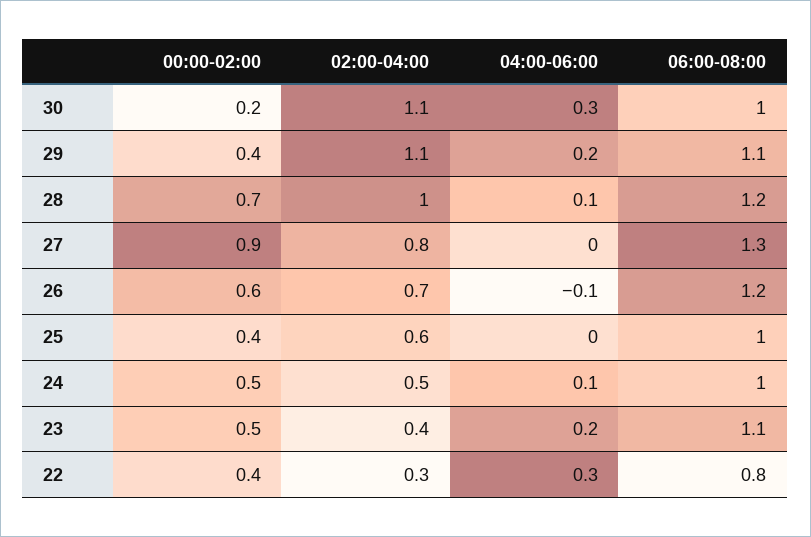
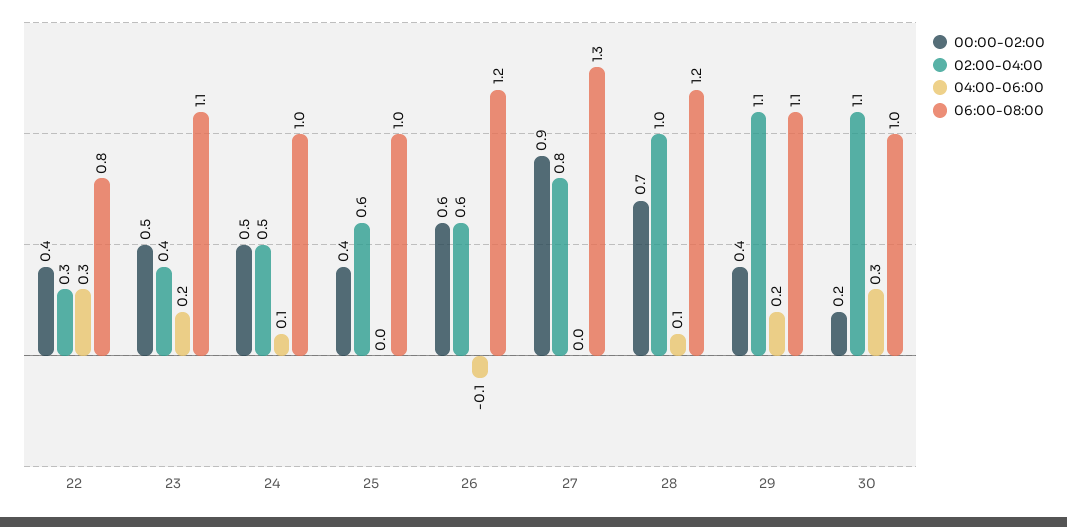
02:00-04:00, 26: 0.7 -> 0.6

